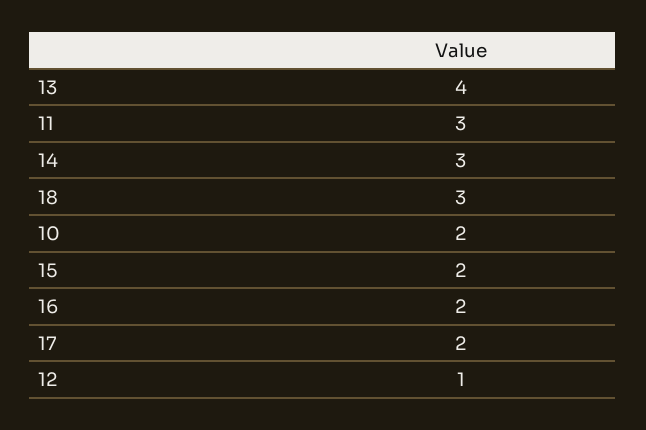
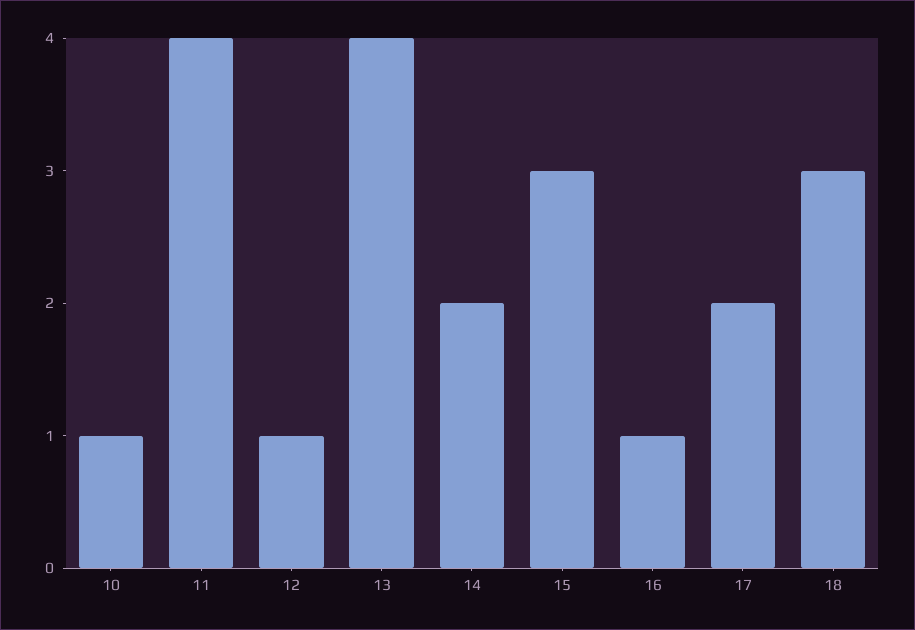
11: 3 -> 4
14: 3 -> 2
10: 2 -> 1
15: 2 -> 3
16: 2 -> 1

